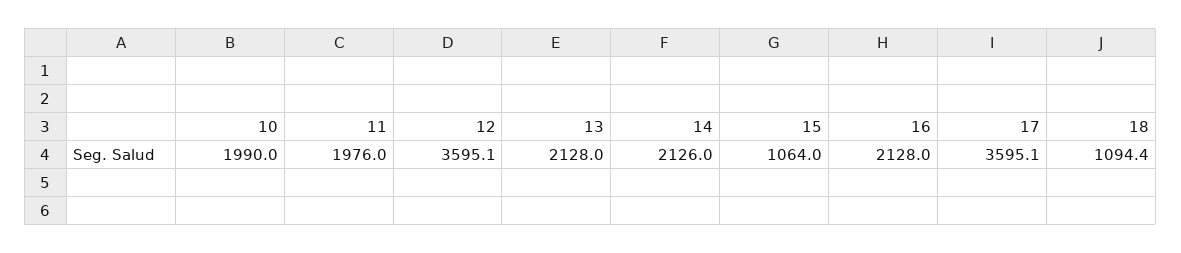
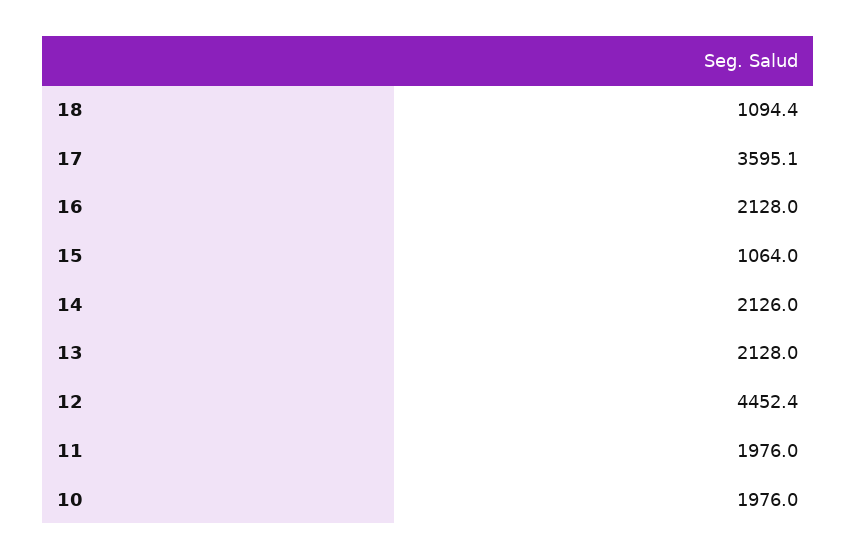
10: 1990 -> 1976
12: 3595.1 -> 4452.4

